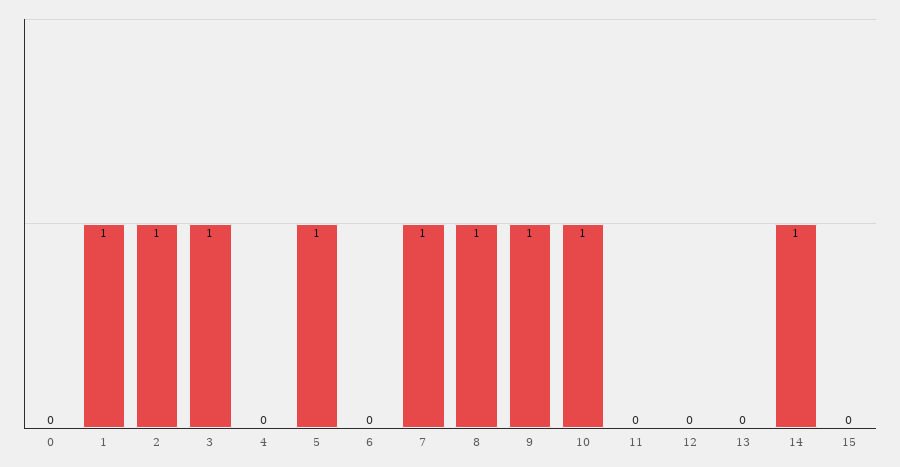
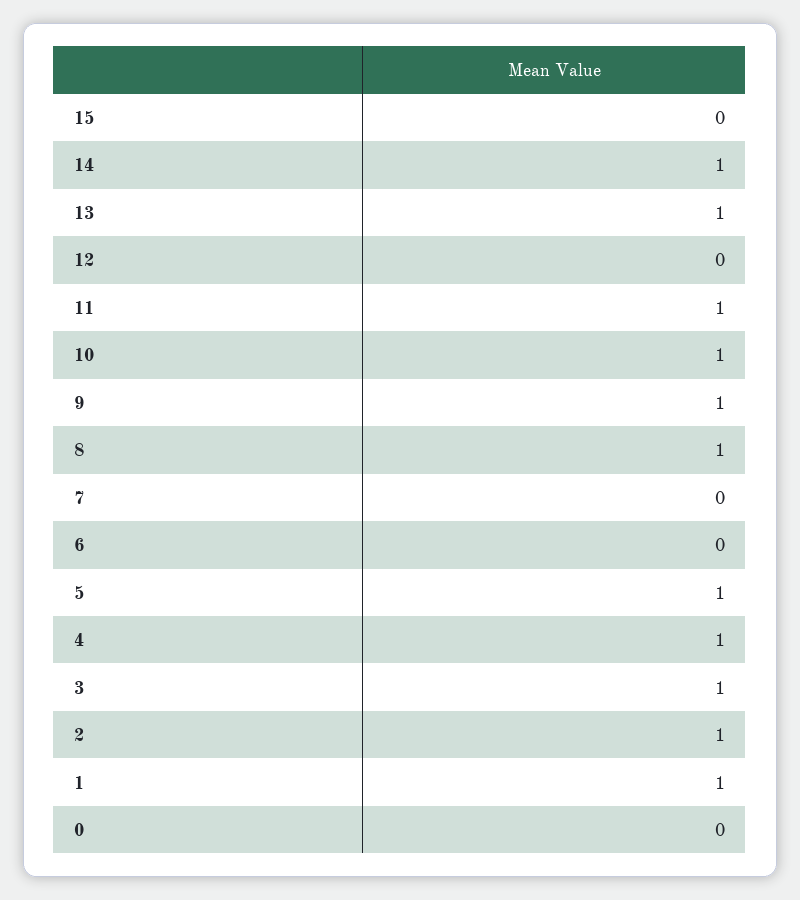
4: 0 -> 1
7: 1 -> 0
11: 0 -> 1
13: 0 -> 1

